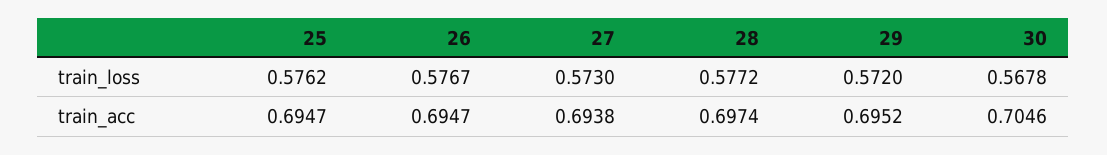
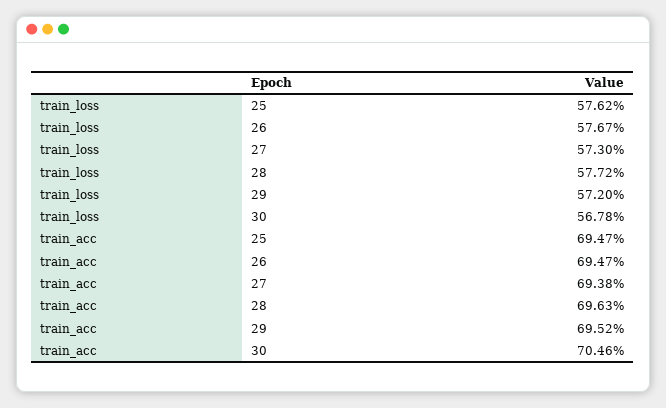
28, train_acc: 0.6974 -> 0.6963

